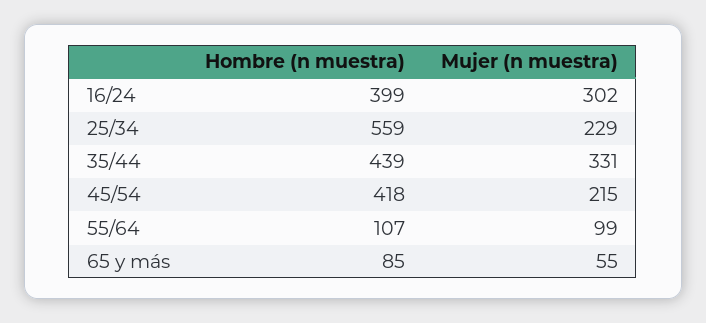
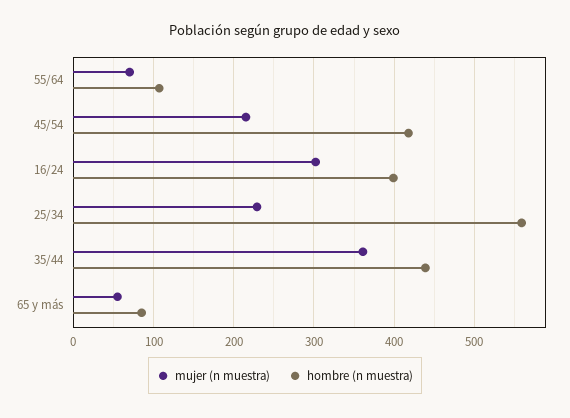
Mujer (n muestra), 35/44: 331 -> 360
Mujer (n muestra), 55/64: 99 -> 70

